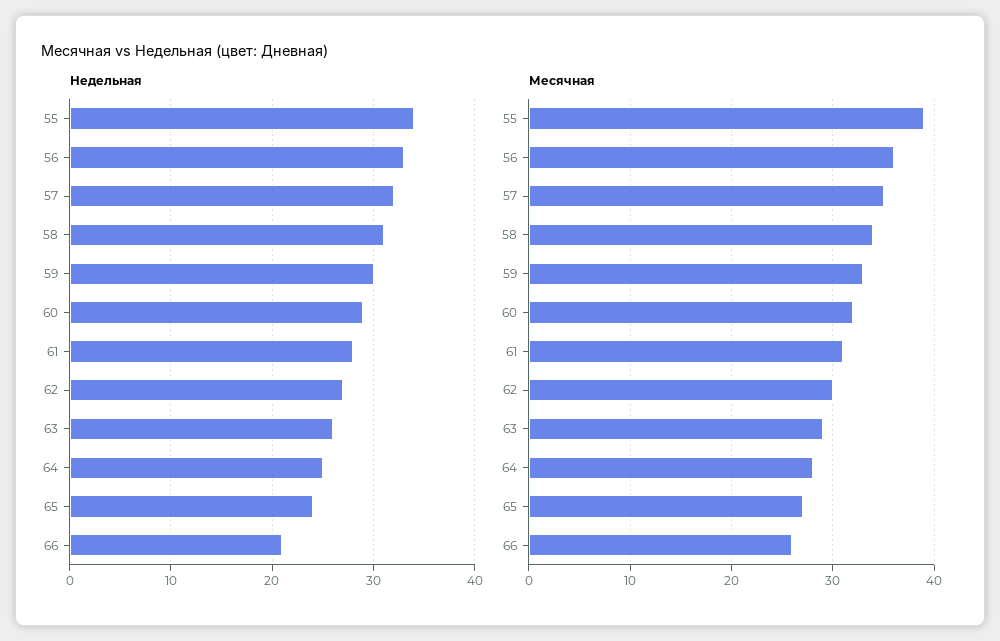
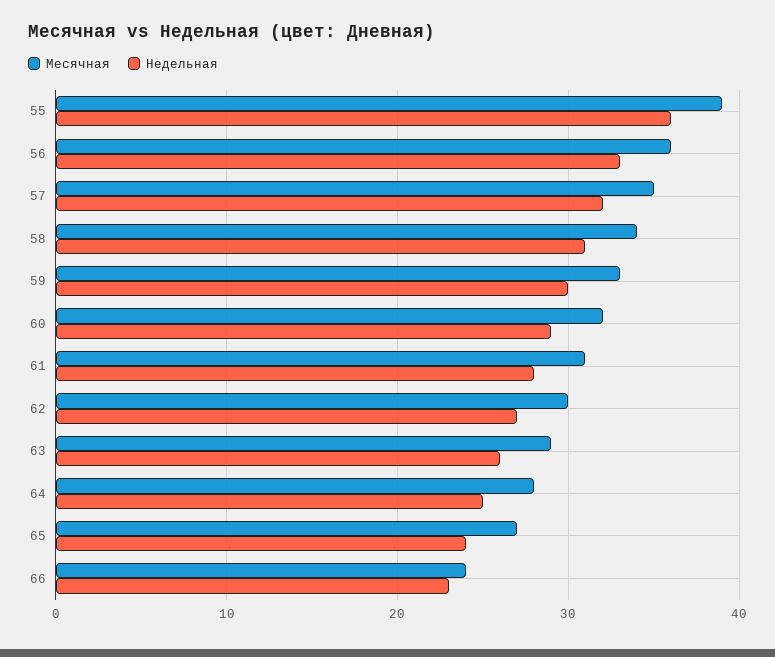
Недельная, 55: 34 -> 36
Недельная, 66: 21 -> 23
Месячная, 66: 26 -> 24

